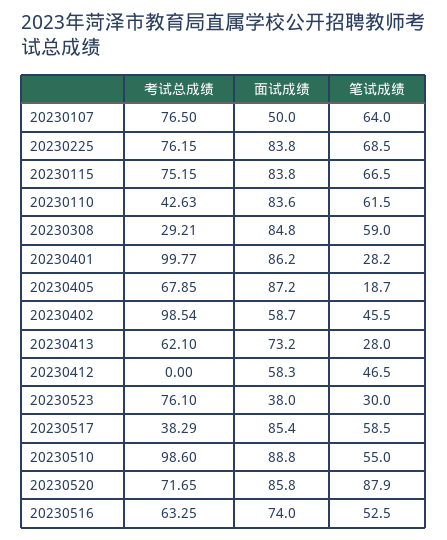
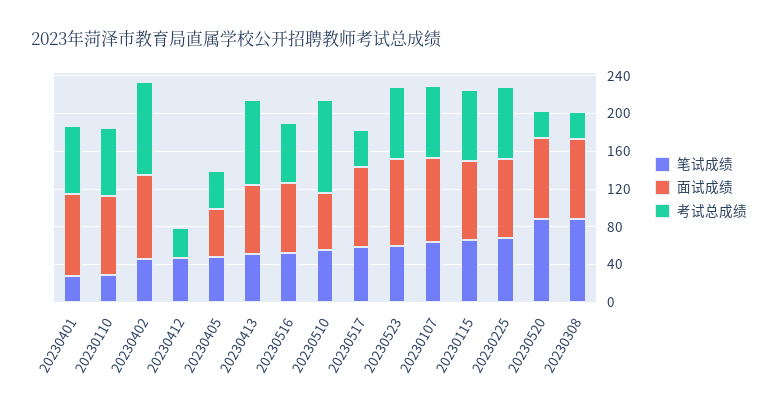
面试成绩, 20230107: 50 -> 90
考试总成绩, 20230110: 42.63 -> 70
笔试成绩, 20230110: 61.5 -> 30
笔试成绩, 20230308: 59 -> 90
考试总成绩, 20230401: 99.77 -> 70
考试总成绩, 20230405: 67.85 -> 40
面试成绩, 20230405: 87.2 -> 50
笔试成绩, 20230405: 18.7 -> 50
面试成绩, 20230402: 58.7 -> 90
考试总成绩, 20230413: 62.1 -> 90
笔试成绩, 20230413: 28 -> 50
考试总成绩, 20230412: 0 -> 30
面试成绩, 20230412: 58.3 -> 0
面试成绩, 20230523: 38 -> 90
笔试成绩, 20230523: 30 -> 60
面试成绩, 20230510: 88.8 -> 60
考试总成绩, 20230520: 71.65 -> 30

